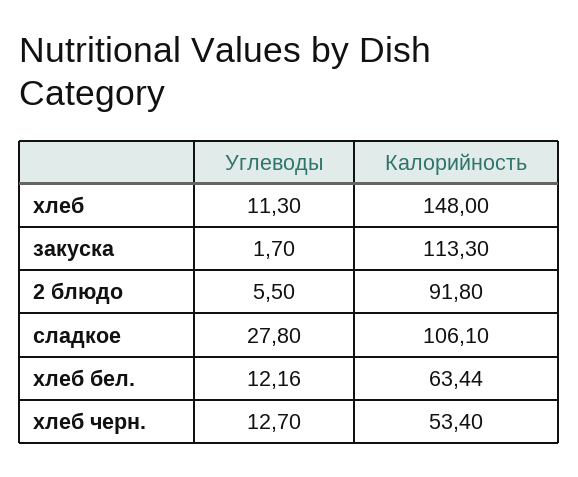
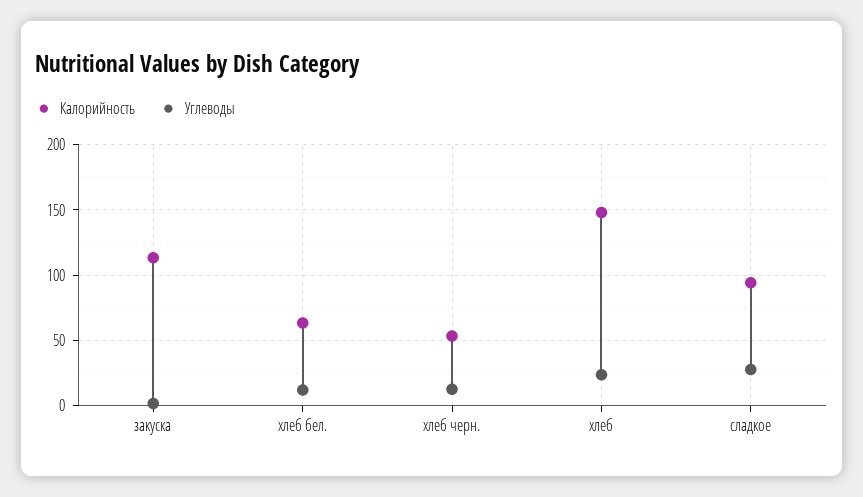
Углеводы, хлеб: 11.3 -> 25
Углеводы, 2 блюдо: 5.5 -> none
Калорийность, 2 блюдо: 91.8 -> none
Калорийность, сладкое: 106.1 -> 95

